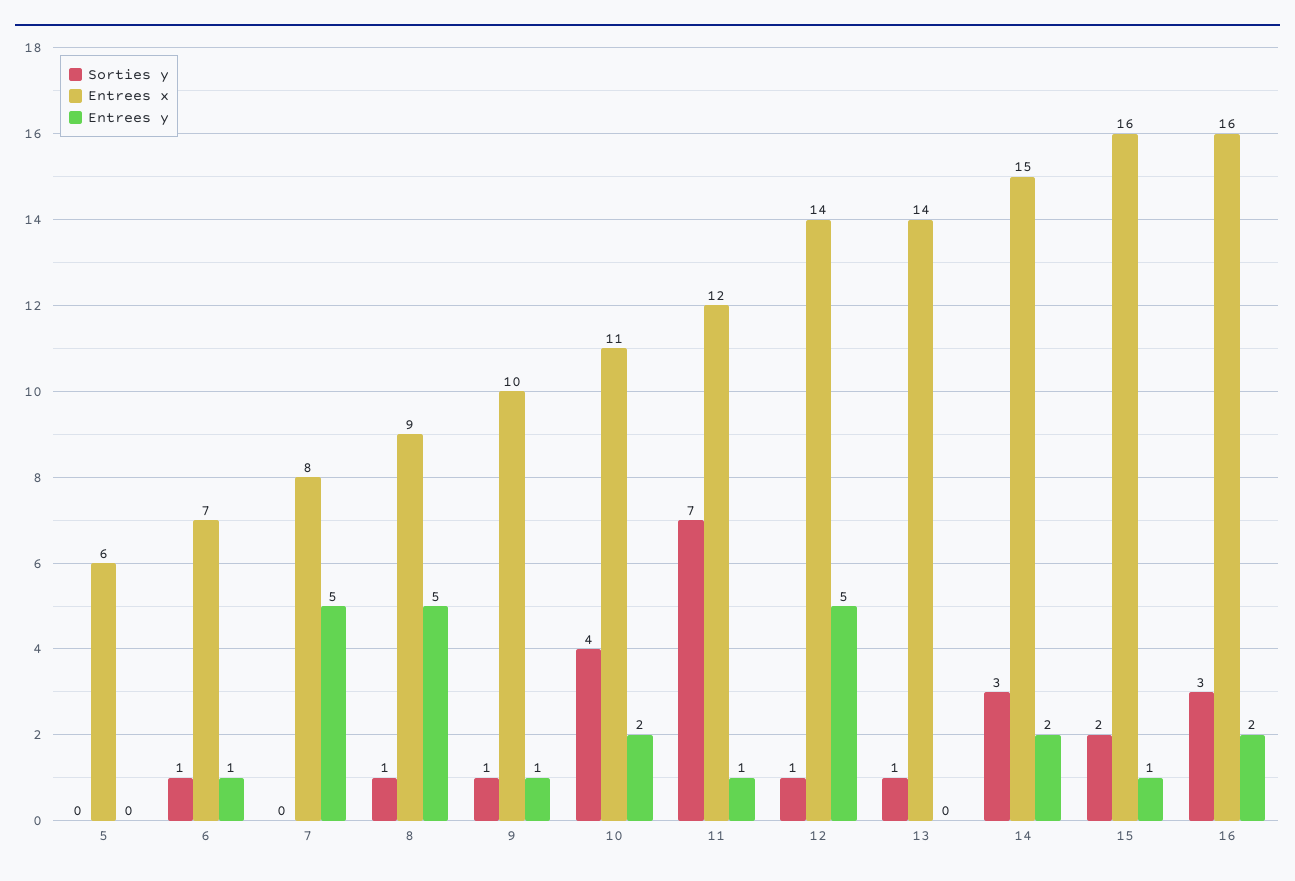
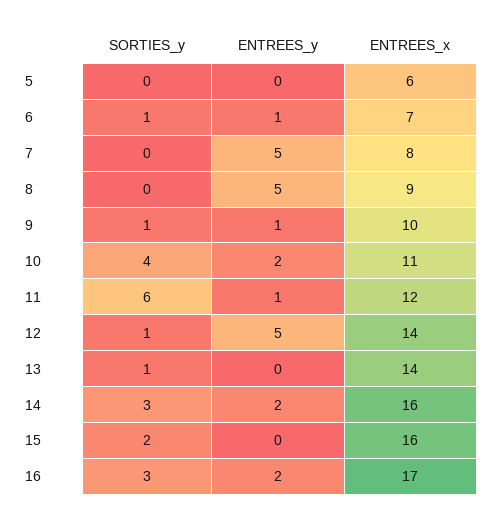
Sorties y, 8: 1 -> 0
Sorties y, 11: 7 -> 6
Entrees x, 14: 15 -> 16
Entrees y, 15: 1 -> 0
Entrees x, 16: 16 -> 17

